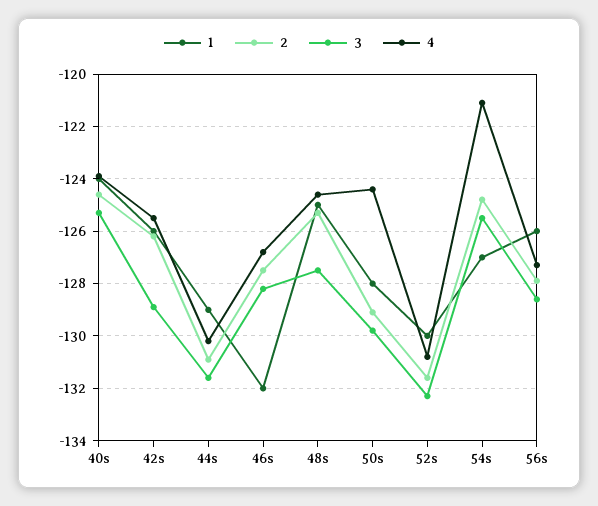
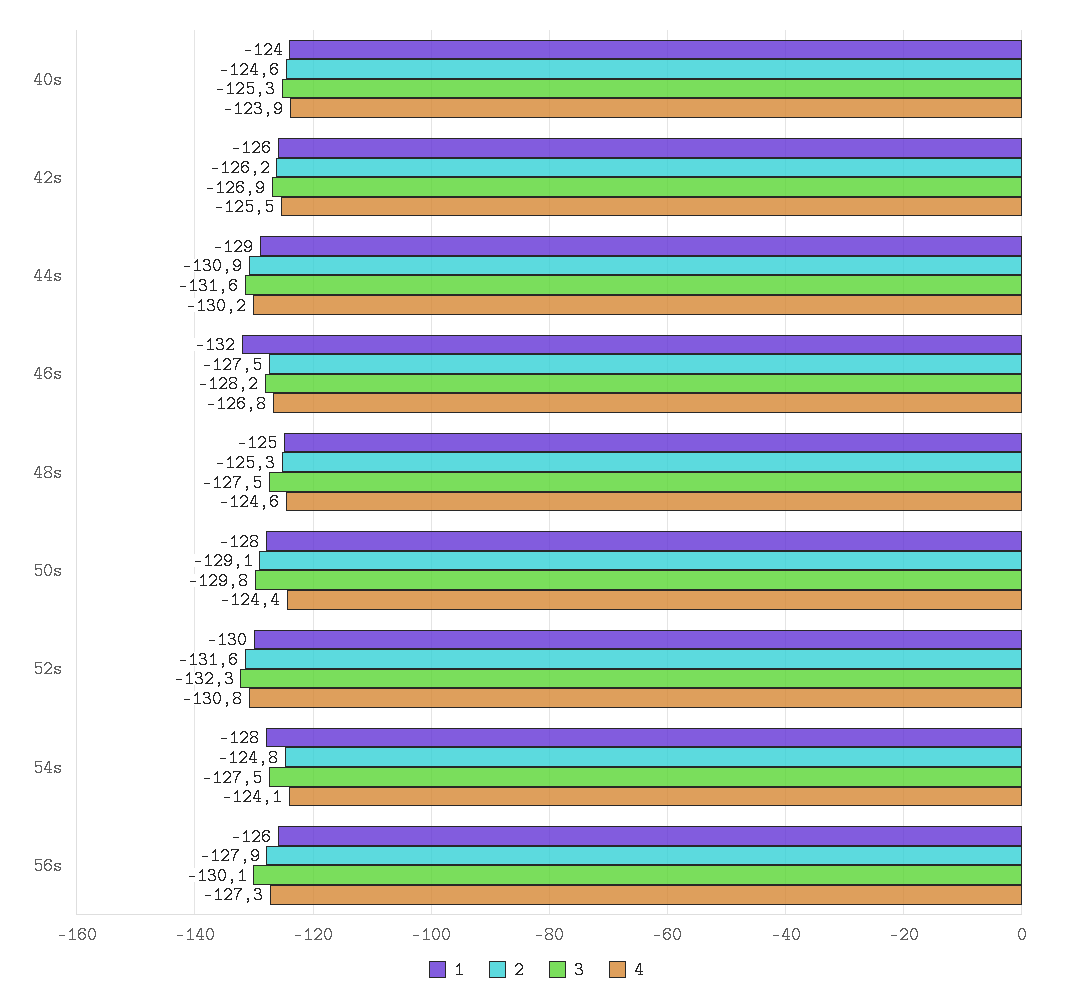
3, 42s: -129 -> -126.9
1, 54s: -127 -> -128
3, 54s: -125.5 -> -127.5
4, 54s: -121 -> -124.1
3, 56s: -128.5 -> -130.1

